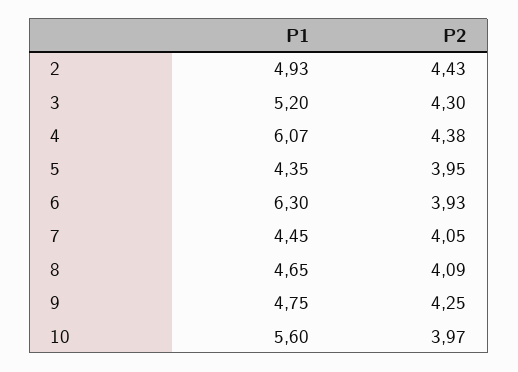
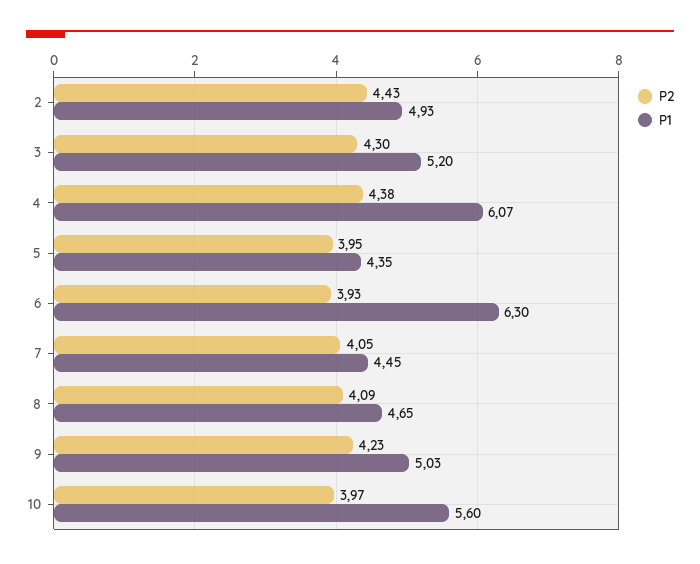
P1, 9: 4.75 -> 5.03
P2, 9: 4.25 -> 4.23

